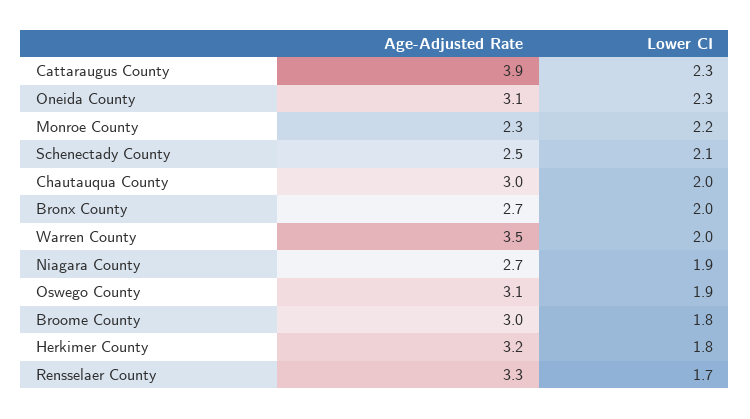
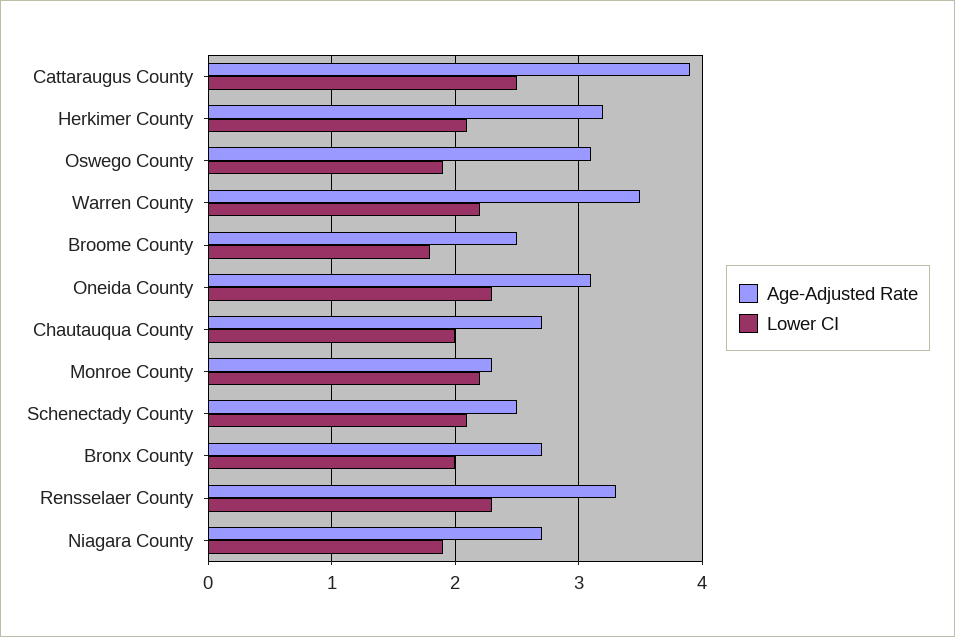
Lower CI, Cattaraugus County: 2.3 -> 2.5
Age-Adjusted Rate, Chautauqua County: 3 -> 2.7
Lower CI, Warren County: 2 -> 2.2
Age-Adjusted Rate, Broome County: 3 -> 2.5
Lower CI, Herkimer County: 1.8 -> 2.1
Lower CI, Rensselaer County: 1.7 -> 2.3

